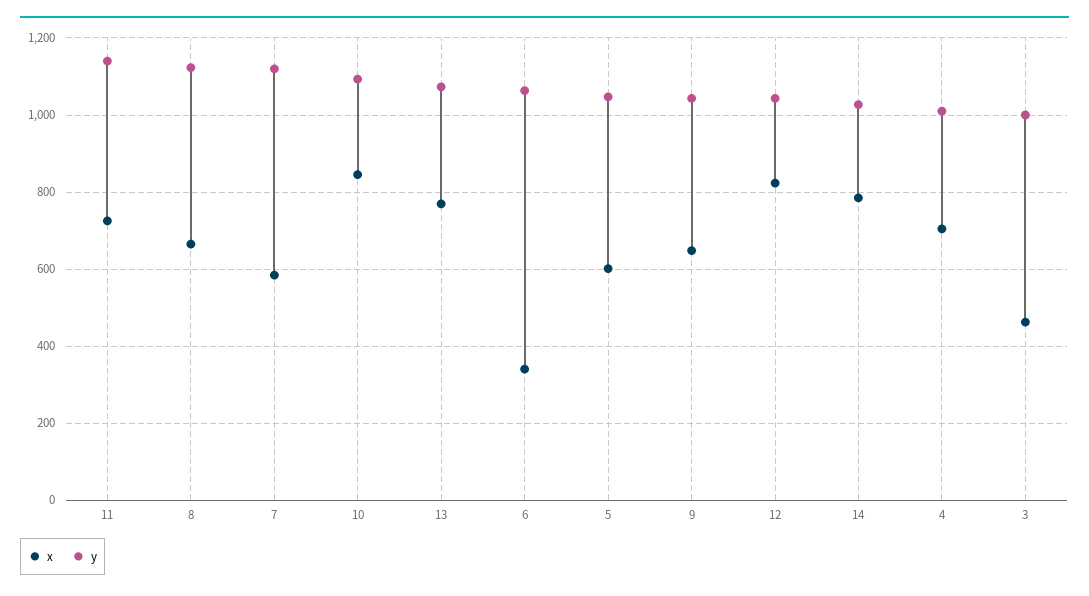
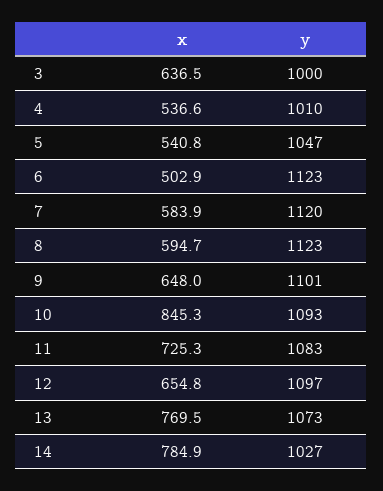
y, 11: 1140 -> 1083
x, 8: 660 -> 594.7
x, 6: 340 -> 502.9
y, 6: 1060 -> 1123
x, 5: 600 -> 540.8
y, 9: 1040 -> 1101
x, 12: 820 -> 654.8
y, 12: 1040 -> 1097
x, 4: 700 -> 536.6
x, 3: 460 -> 636.5

